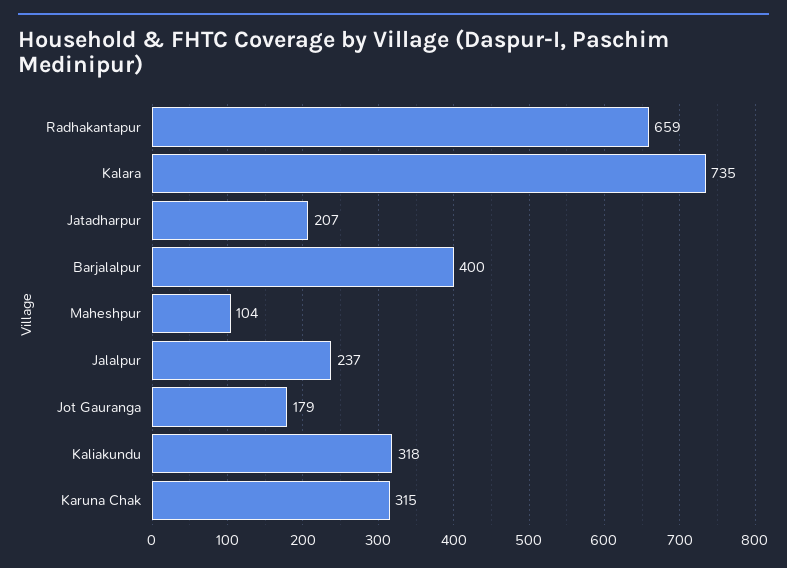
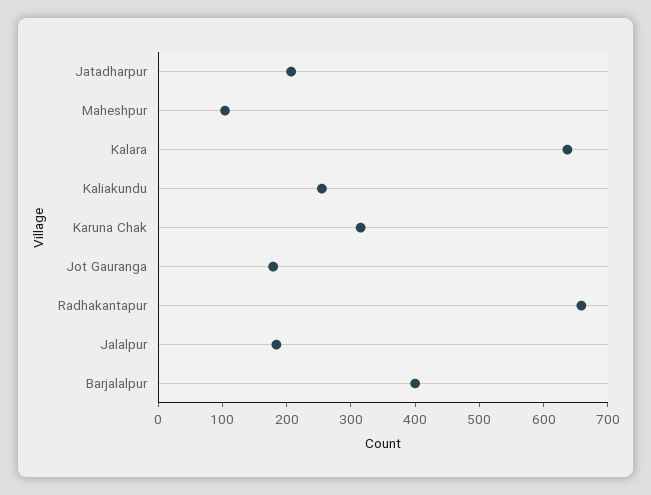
Kalara: 735 -> 640
Jalalpur: 237 -> 180
Kaliakundu: 318 -> 260

